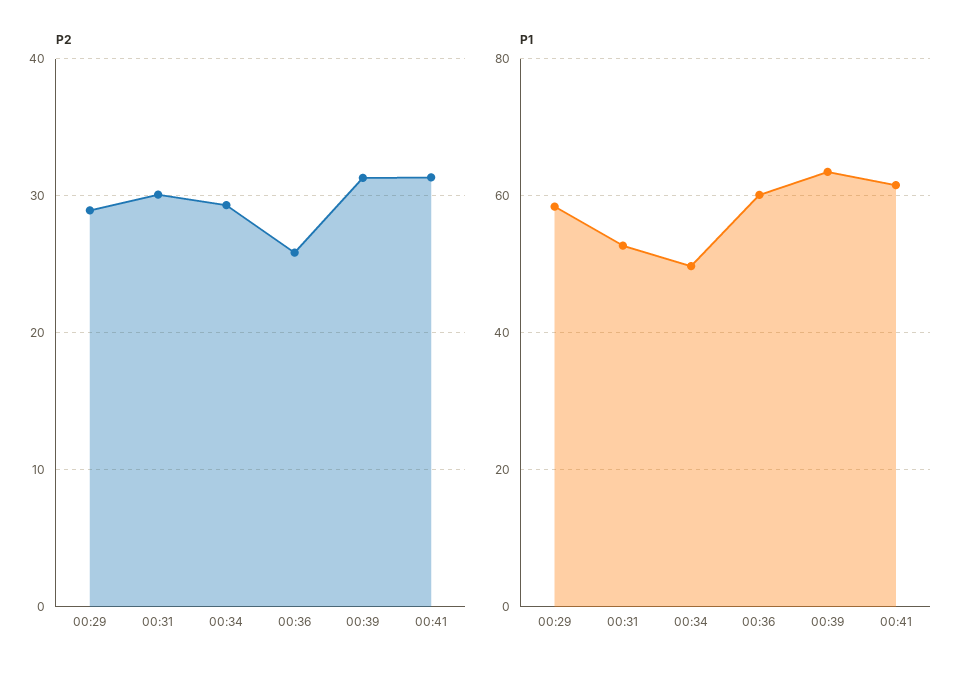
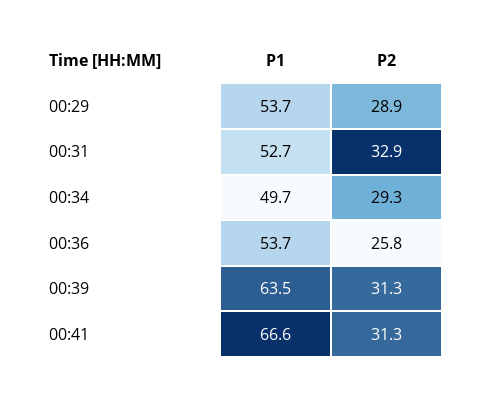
P2, 00:31: 30 -> 32.9
P1, 00:29: 58 -> 53.7
P1, 00:36: 60 -> 53.7
P1, 00:41: 62 -> 66.6

